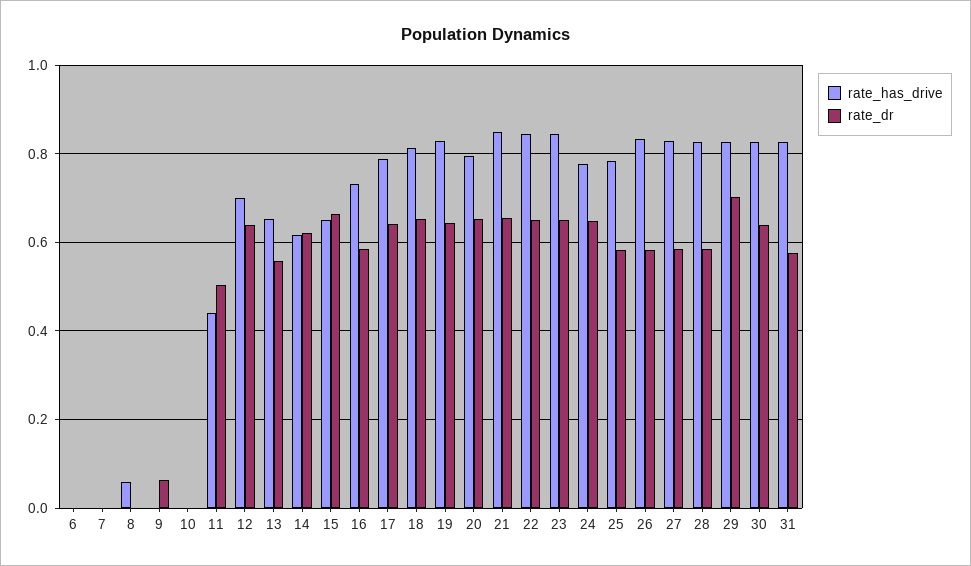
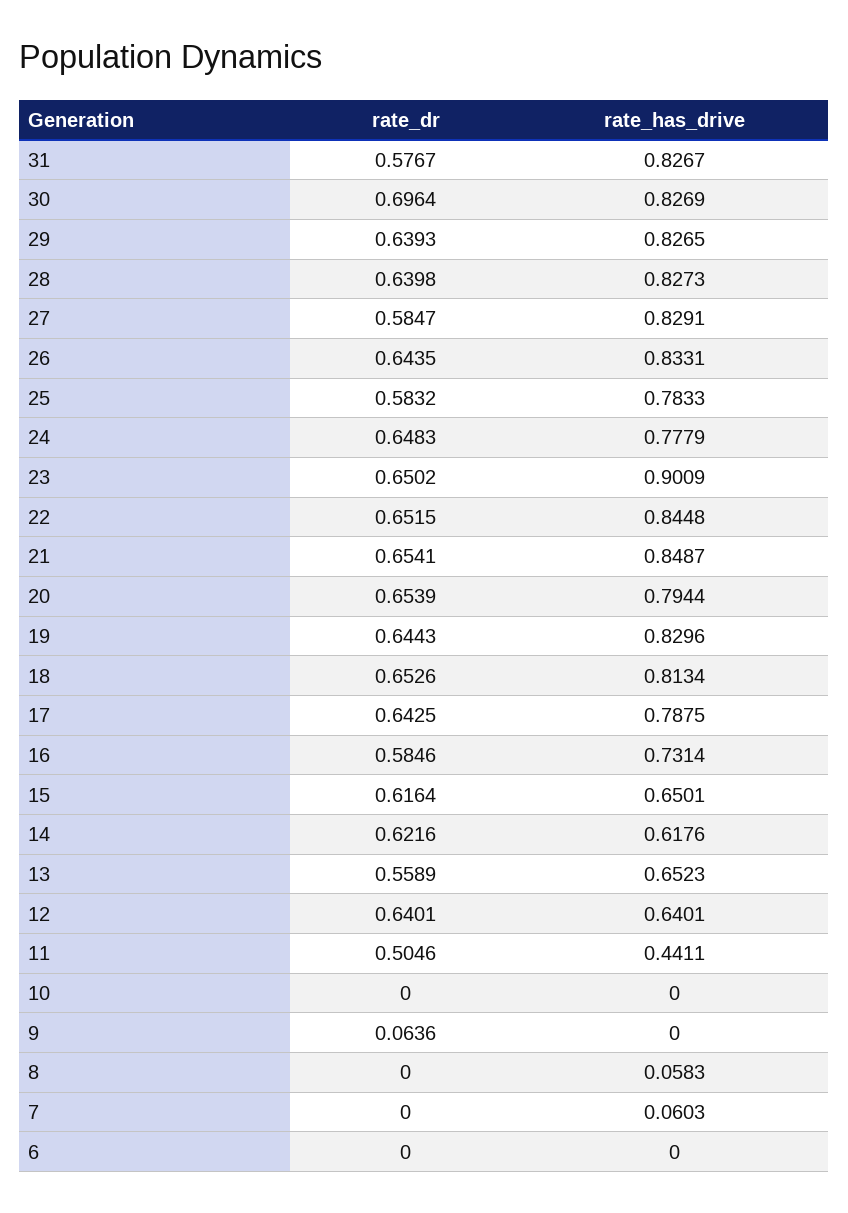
rate_has_drive, 7: 0 -> 0.0603
rate_has_drive, 12: 0.7 -> 0.6401
rate_dr, 15: 0.66 -> 0.6164
rate_has_drive, 23: 0.84 -> 0.9009
rate_dr, 26: 0.58 -> 0.6435
rate_dr, 28: 0.58 -> 0.6398
rate_dr, 29: 0.7 -> 0.6393
rate_dr, 30: 0.64 -> 0.6964

